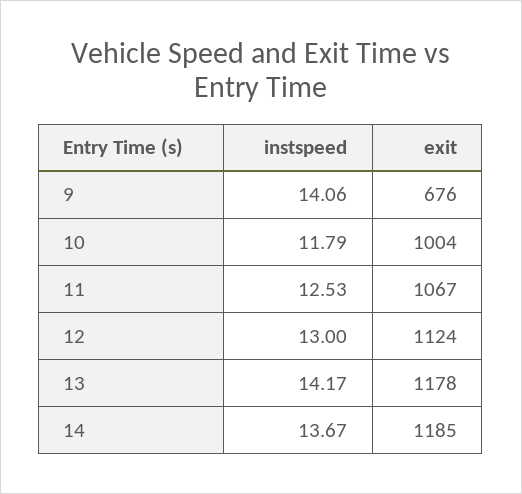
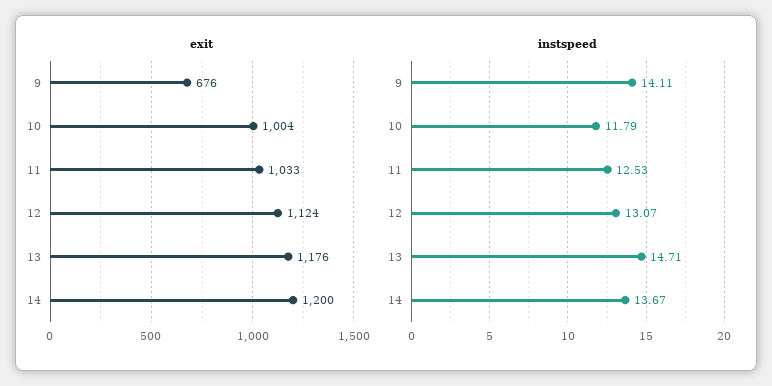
instspeed, 9: 14.06 -> 14.11
exit, 11: 1067 -> 1033
instspeed, 12: 13 -> 13.07
instspeed, 13: 14.17 -> 14.71
exit, 13: 1178 -> 1176
exit, 14: 1185 -> 1200

